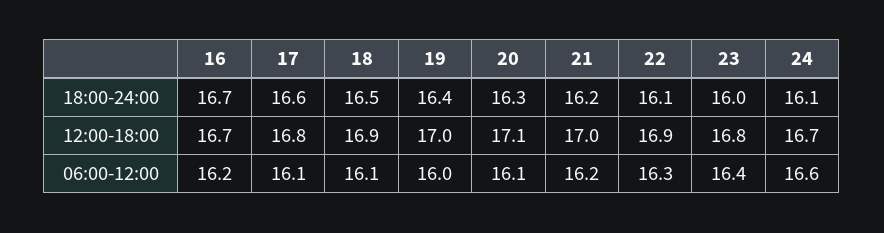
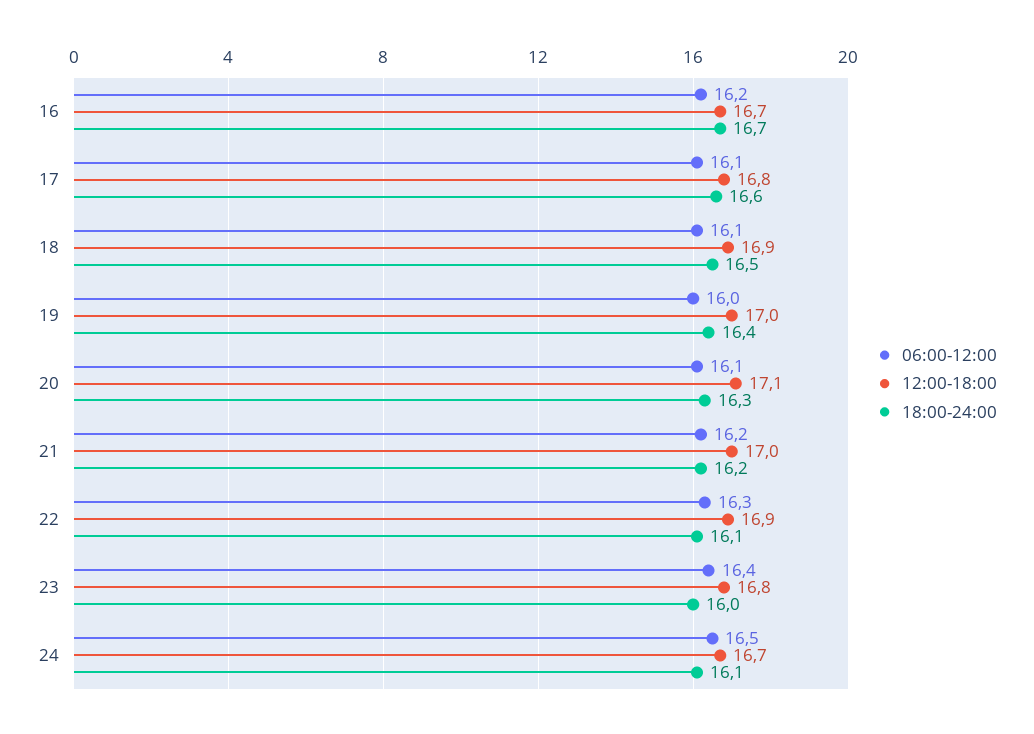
06:00-12:00, 24: 16.6 -> 16.5

